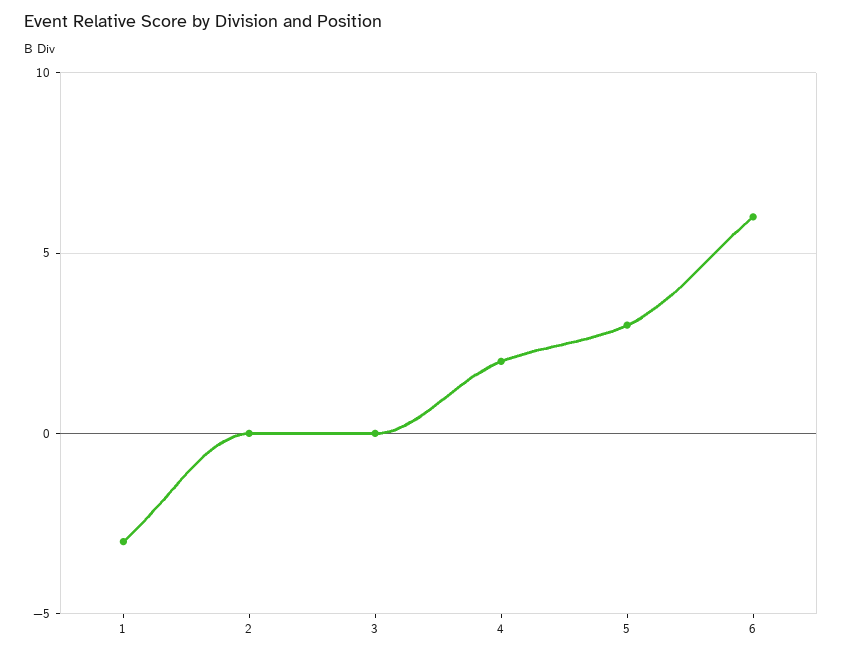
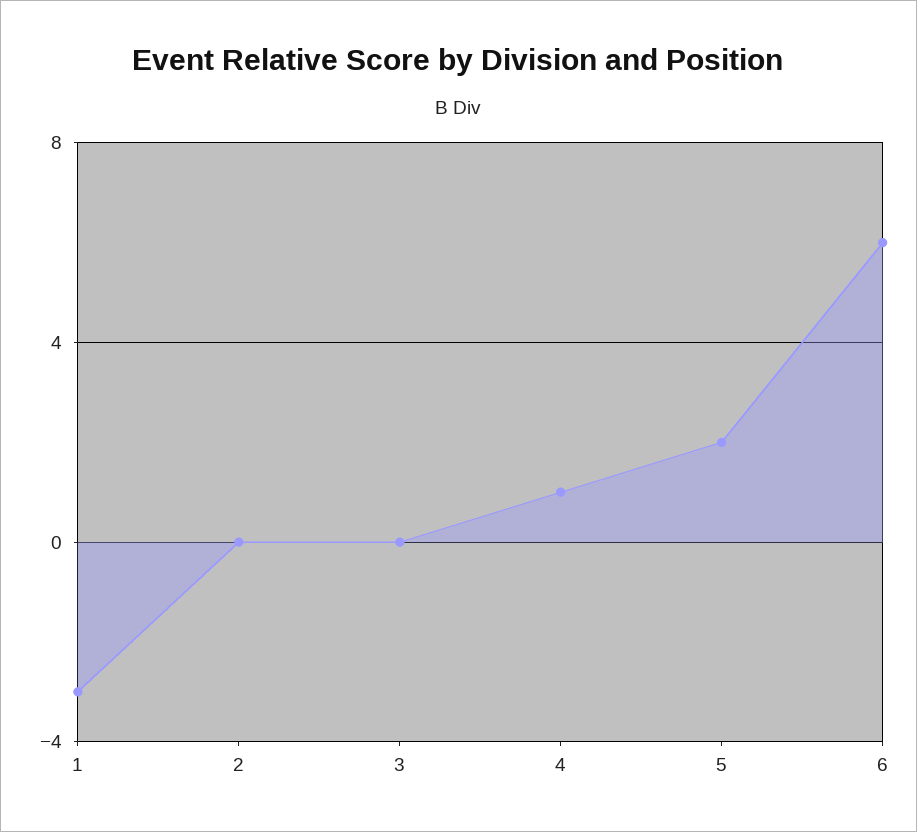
4: 2 -> 1
5: 3 -> 2

